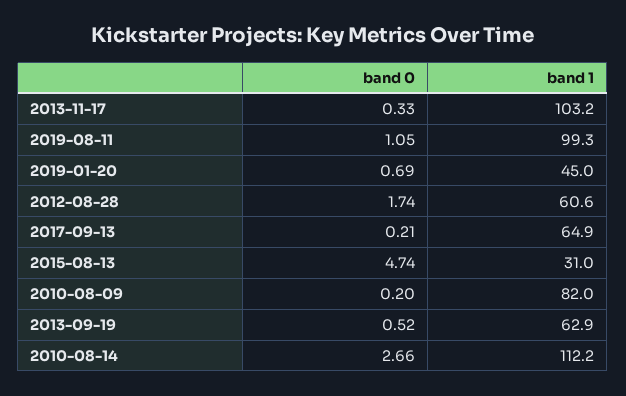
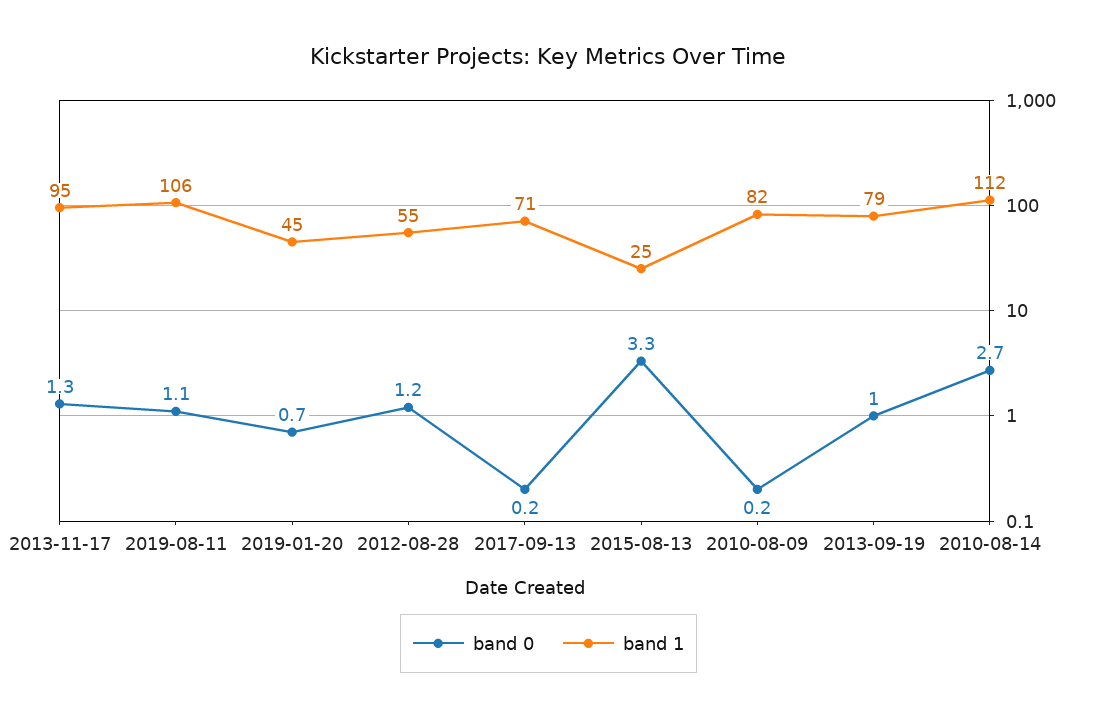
band 0, 2013-11-17: 0.33 -> 1.3
band 1, 2013-11-17: 103.2 -> 95
band 1, 2019-08-11: 99.3 -> 106
band 0, 2012-08-28: 1.74 -> 1.2
band 1, 2012-08-28: 60.6 -> 55
band 1, 2017-09-13: 64.9 -> 71
band 0, 2015-08-13: 4.74 -> 3.3
band 1, 2015-08-13: 31 -> 25
band 0, 2013-09-19: 0.52 -> 1
band 1, 2013-09-19: 62.9 -> 79

